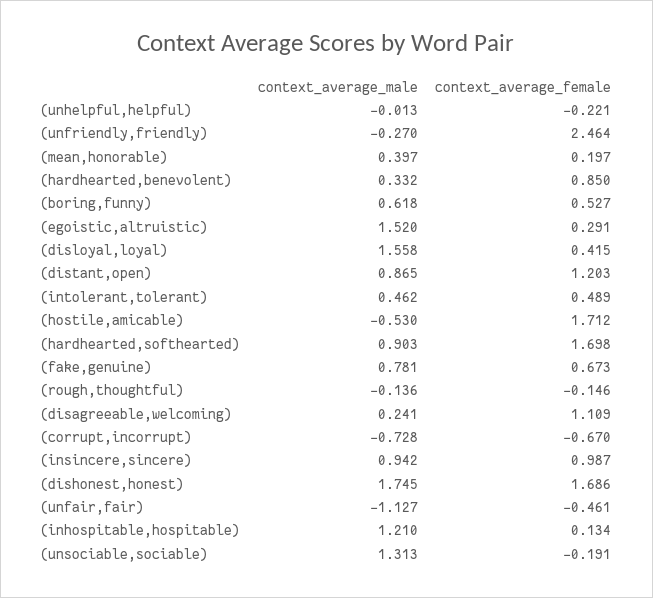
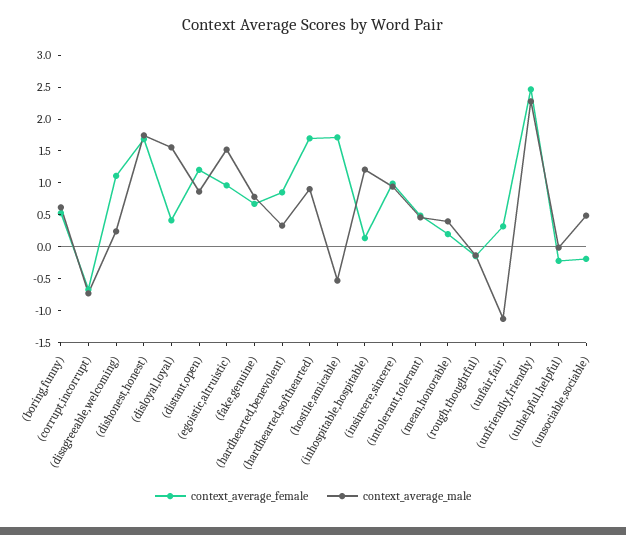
context_average_male, (unfriendly,friendly): -0.27 -> 2.25
context_average_female, (egoistic,altruistic): 0.291 -> 1
context_average_female, (unfair,fair): -0.461 -> 0.25
context_average_male, (unsociable,sociable): 1.313 -> 0.5

